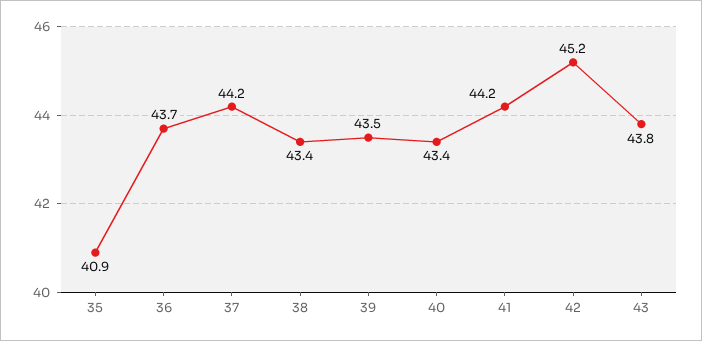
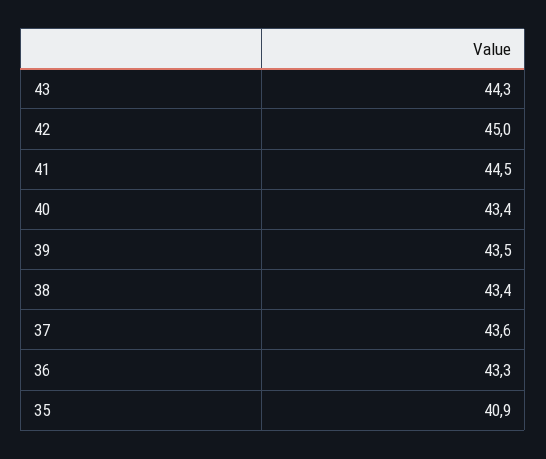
36: 43.7 -> 43.3
37: 44.2 -> 43.6
41: 44.2 -> 44.5
42: 45.2 -> 45
43: 43.8 -> 44.3

